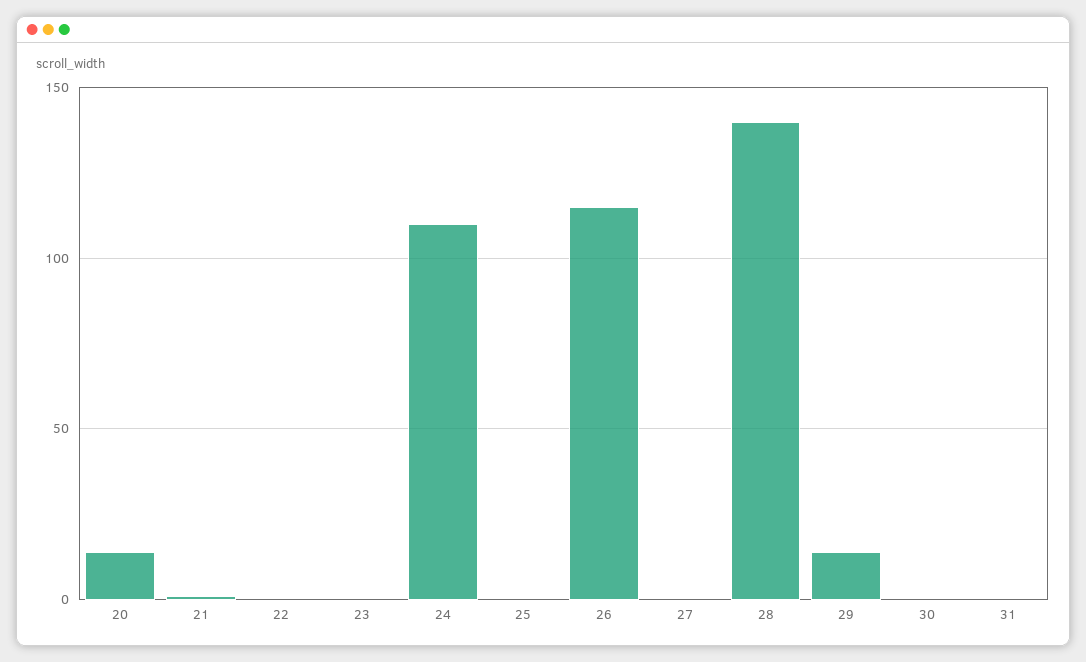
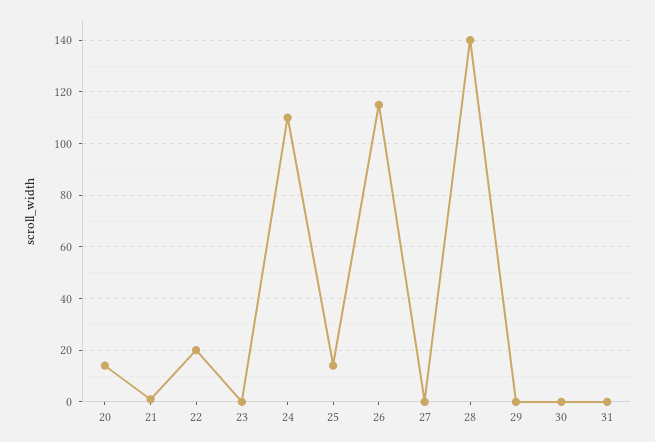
22: 0 -> 20
25: 0 -> 15
29: 15 -> 0

